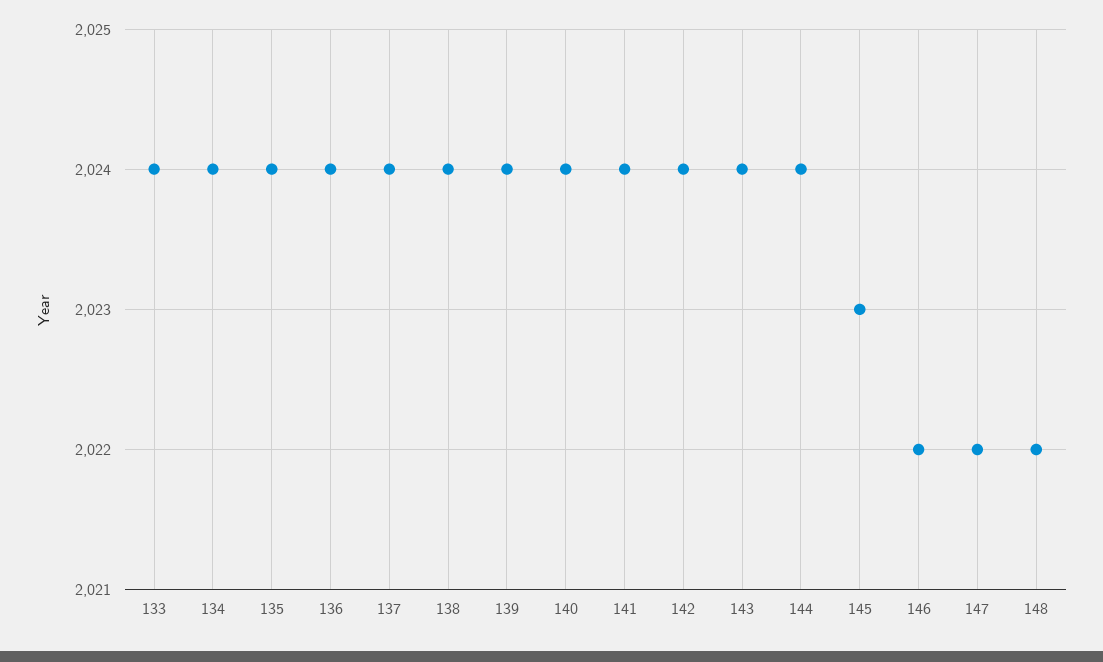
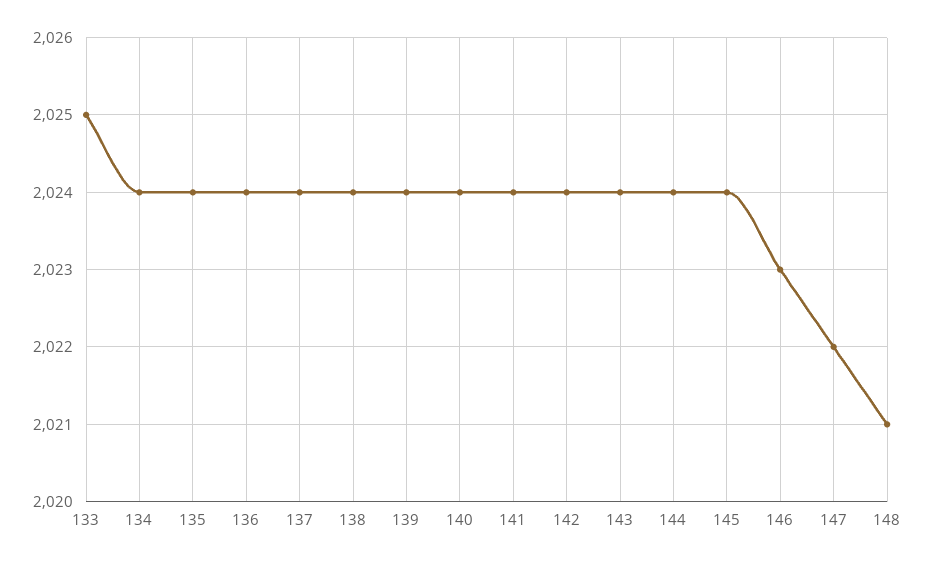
133: 2024 -> 2025
145: 2023 -> 2024
146: 2022 -> 2023
148: 2022 -> 2021

